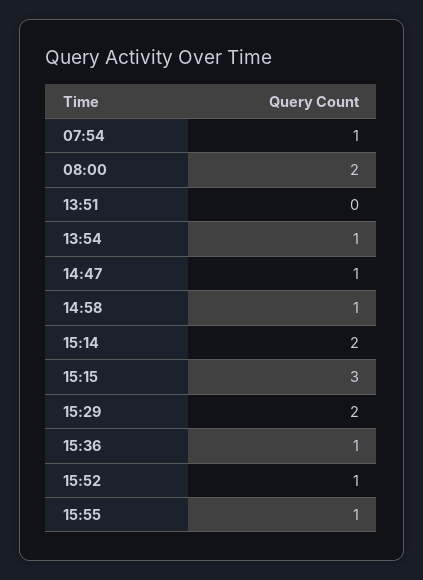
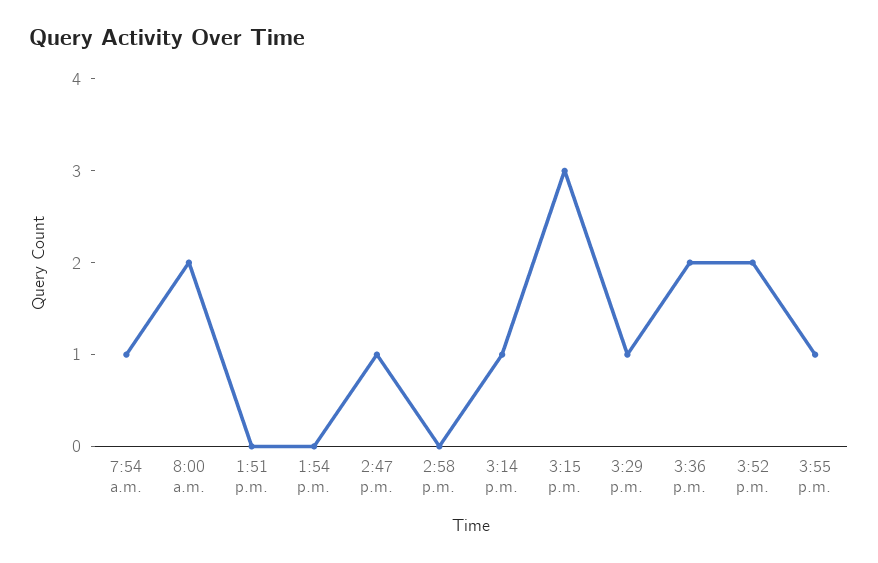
13:54: 1 -> 0
14:58: 1 -> 0
15:14: 2 -> 1
15:29: 2 -> 1
15:36: 1 -> 2
15:52: 1 -> 2

